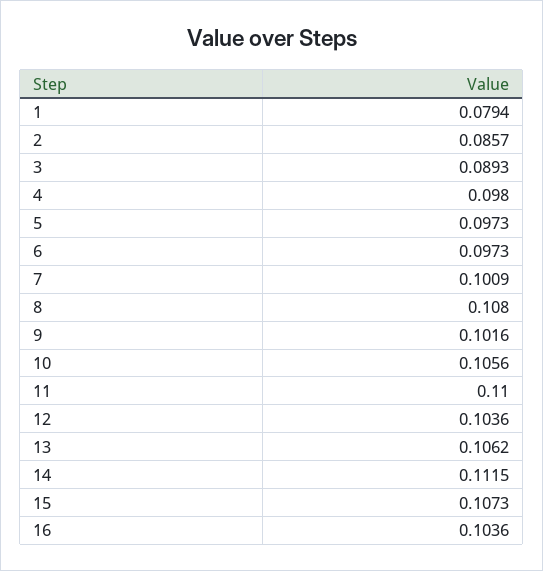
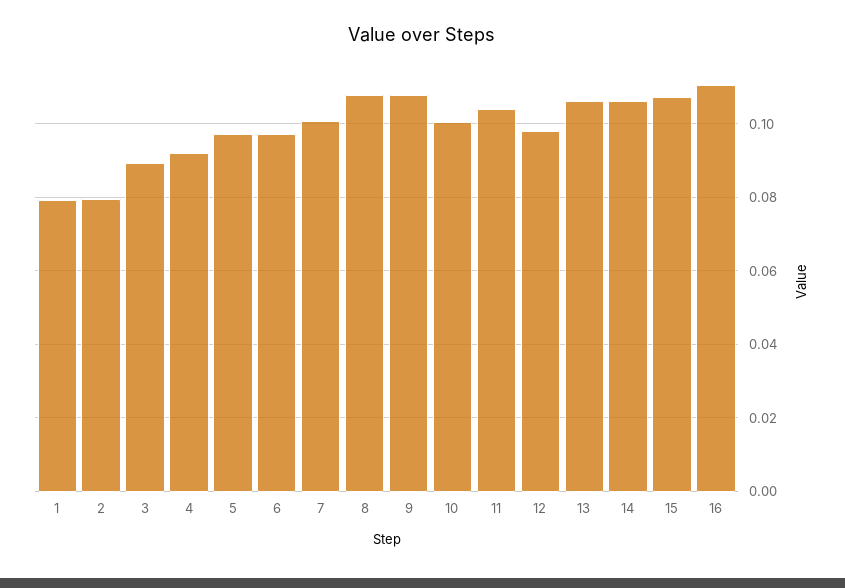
2: 0.0857 -> 0.08
4: 0.098 -> 0.092
9: 0.1016 -> 0.108
10: 0.1056 -> 0.1
11: 0.11 -> 0.104
12: 0.1036 -> 0.098
14: 0.1115 -> 0.106
16: 0.1036 -> 0.11

